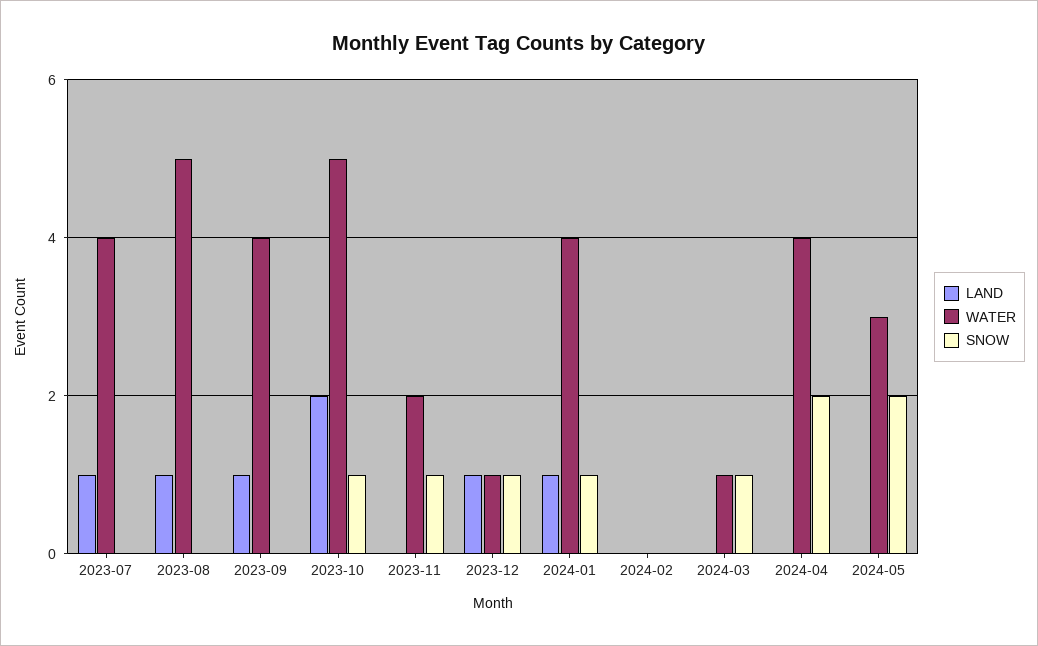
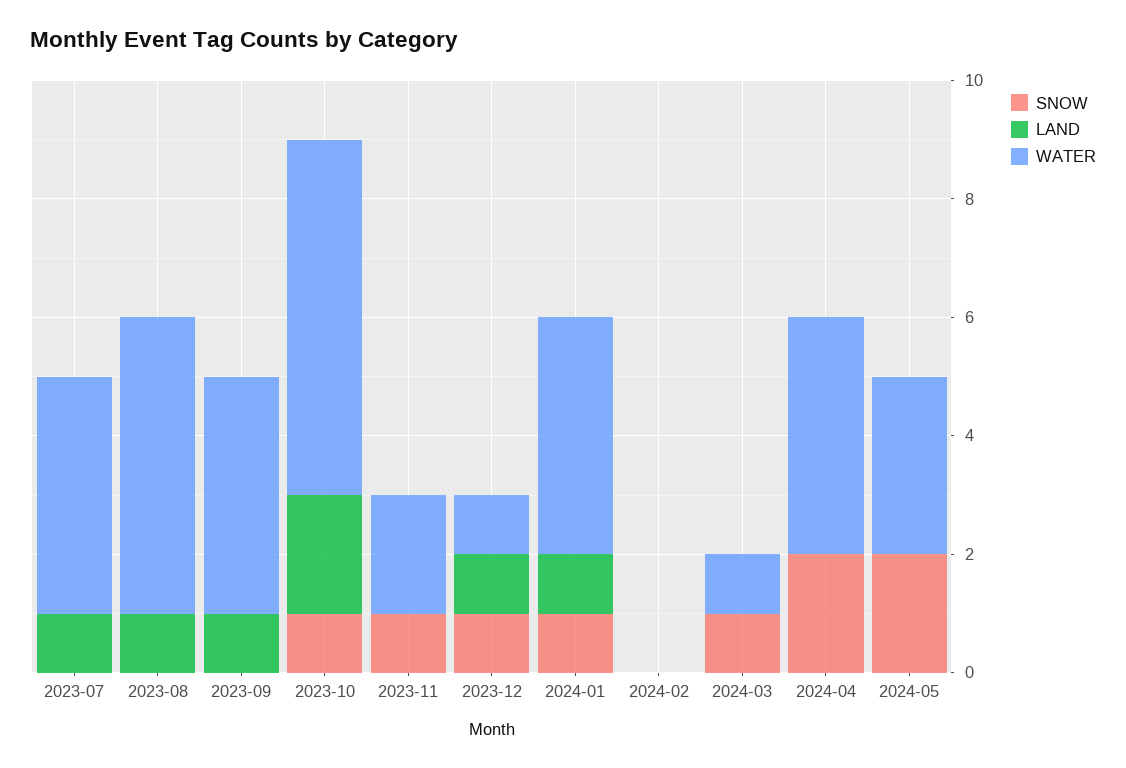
WATER, 2023-10: 5 -> 6

